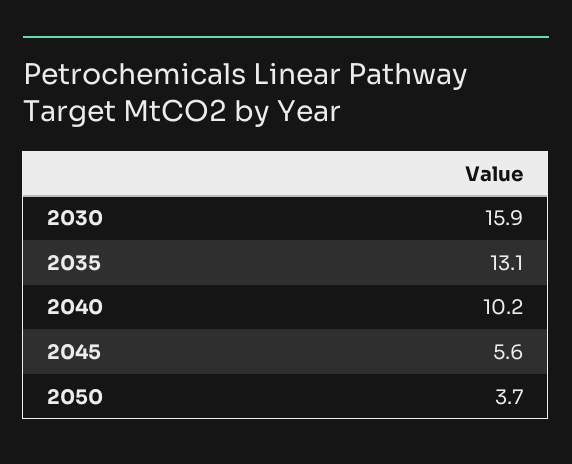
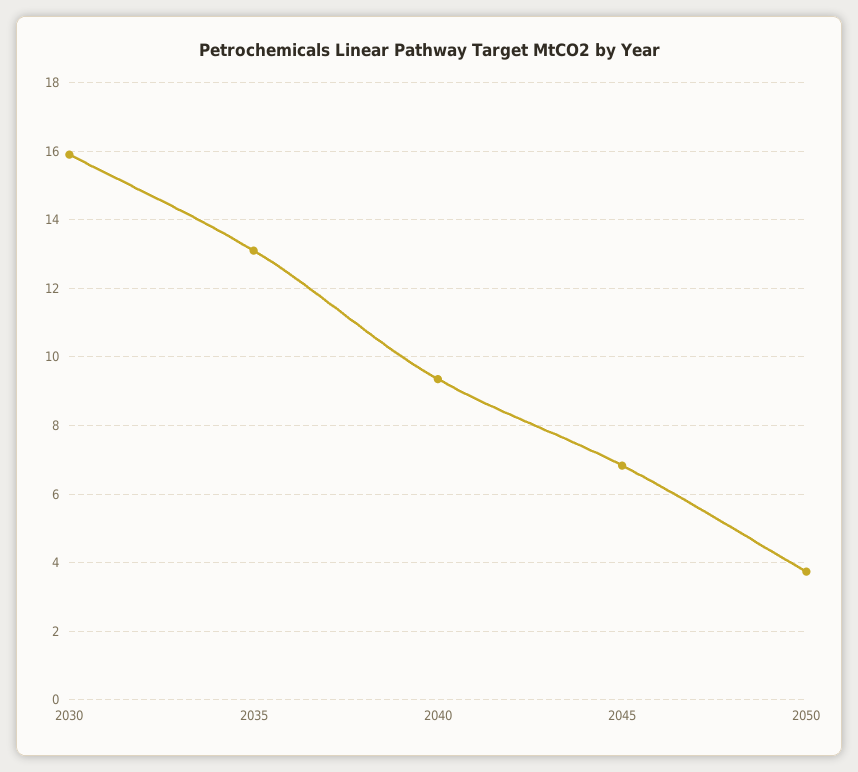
2040: 10.2 -> 9.4
2045: 5.6 -> 6.8

